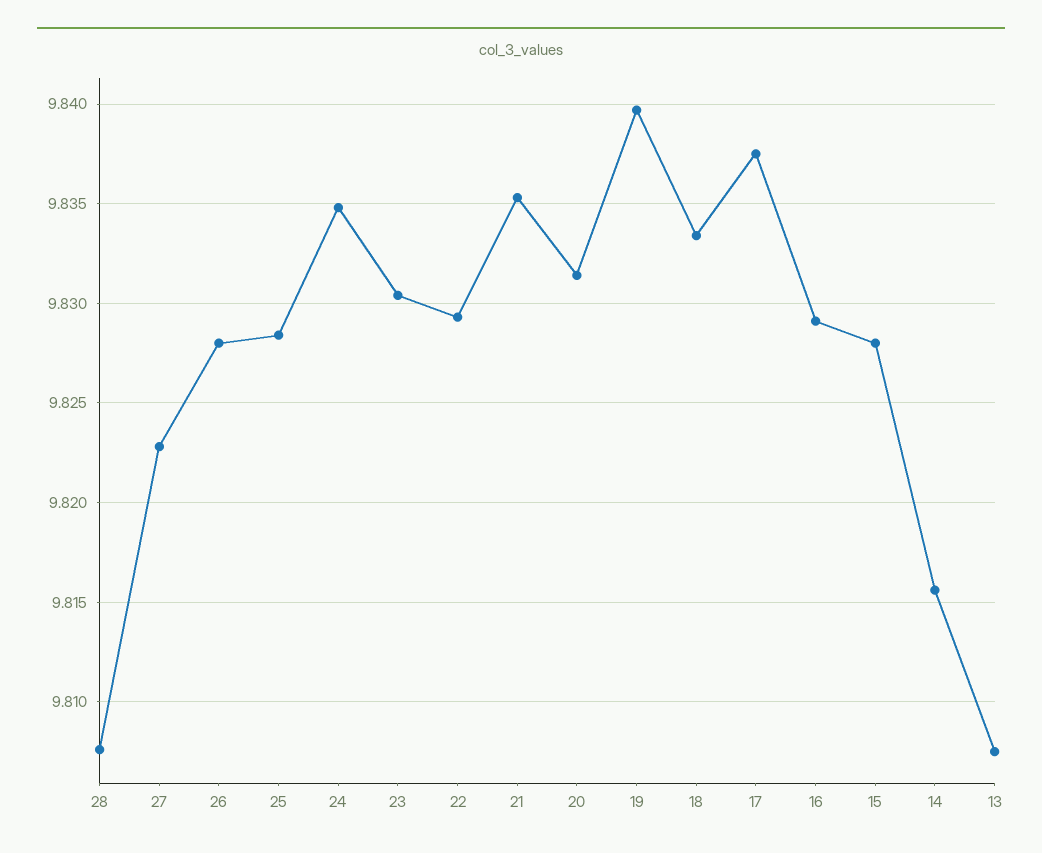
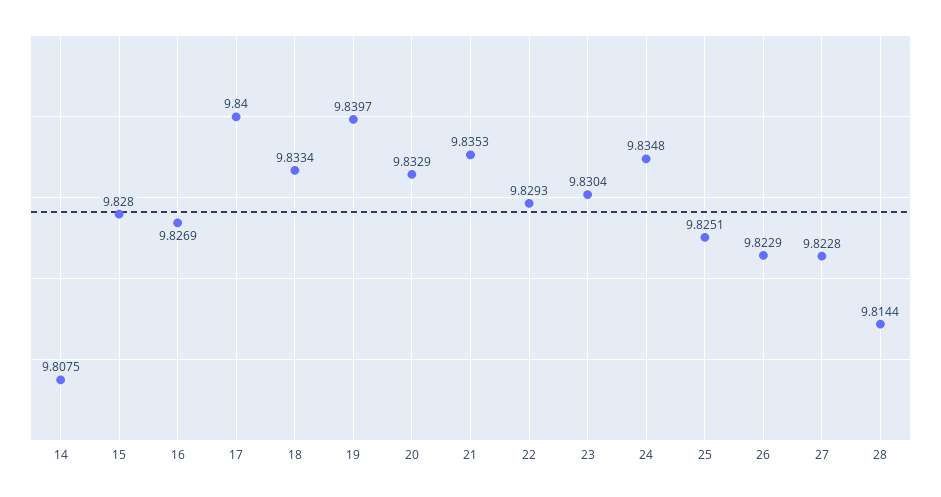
28: 9.8075 -> 9.8144
26: 9.828 -> 9.8229
25: 9.8285 -> 9.8251
20: 9.8315 -> 9.8329
17: 9.8375 -> 9.84
16: 9.829 -> 9.8269
14: 9.8155 -> 9.8075
13: 9.8075 -> none

